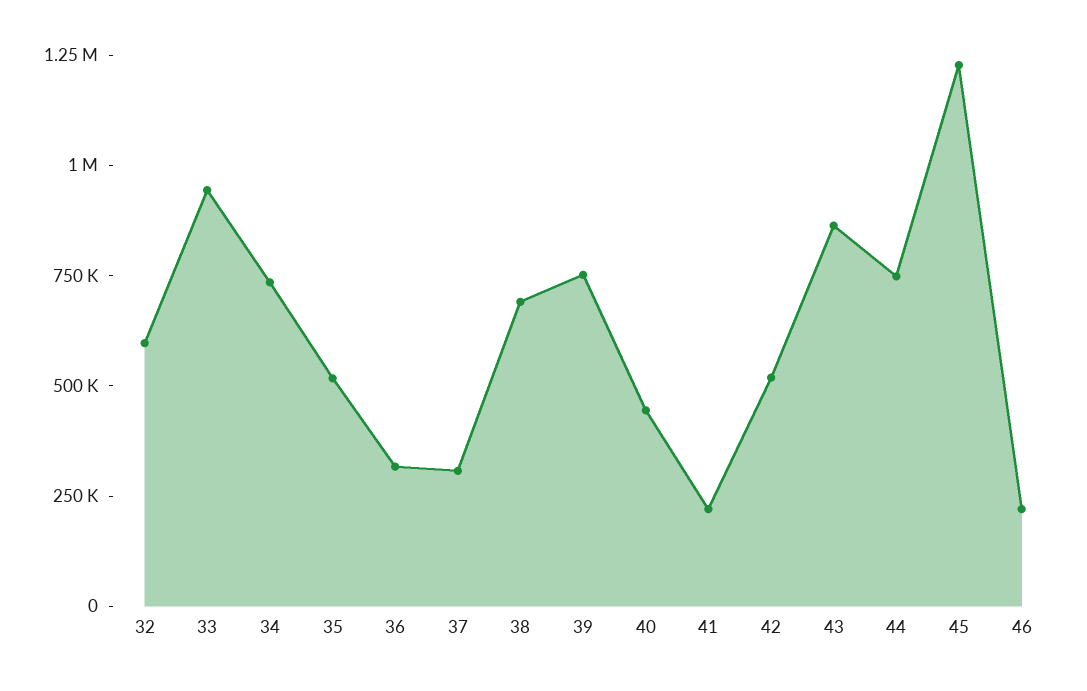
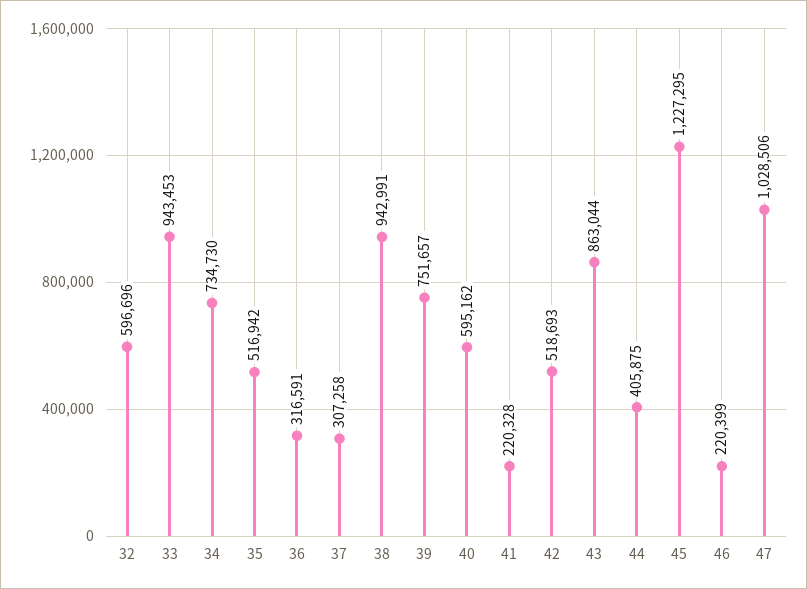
38: 700000 -> 942991
40: 450000 -> 595162
44: 750000 -> 405875
47: none -> 1028506

